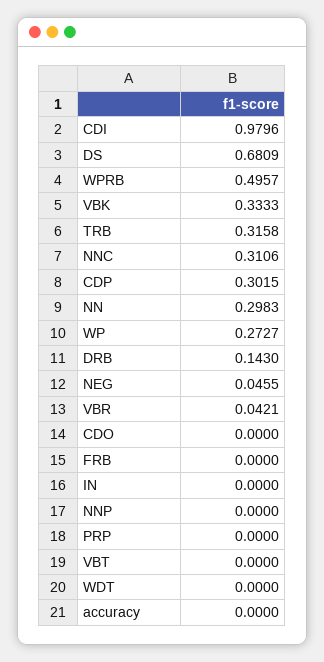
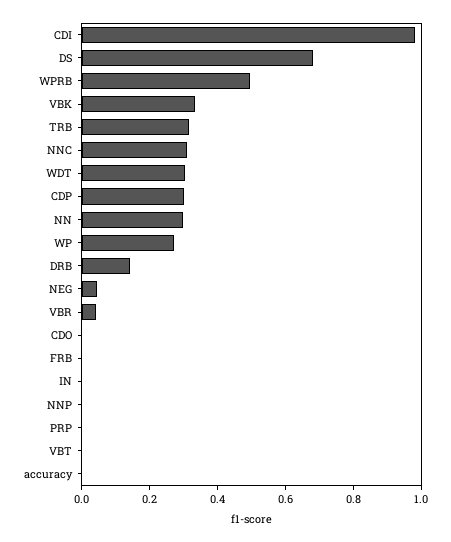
WDT: 0 -> 0.3

